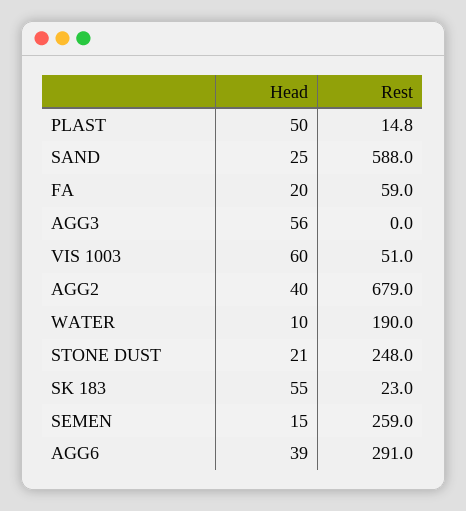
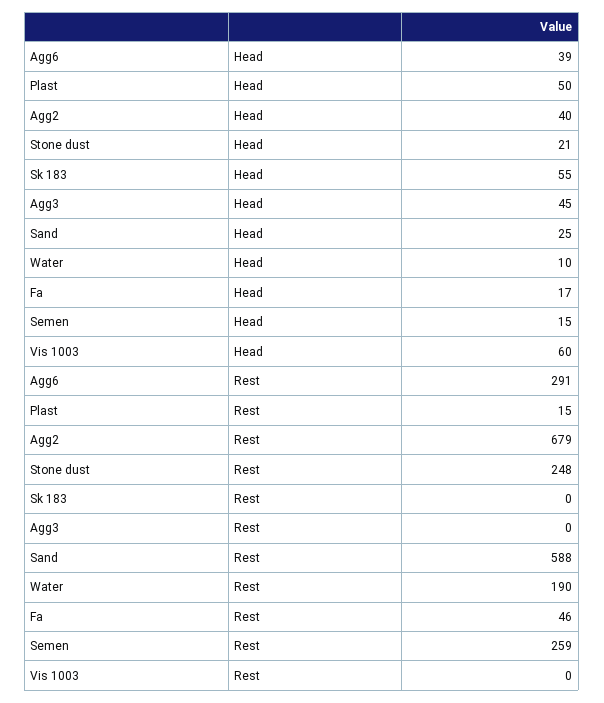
Head, FA: 20 -> 17
Rest, FA: 59 -> 46
Head, AGG3: 56 -> 45
Rest, VIS 1003: 51 -> 0
Rest, SK 183: 23 -> 0

